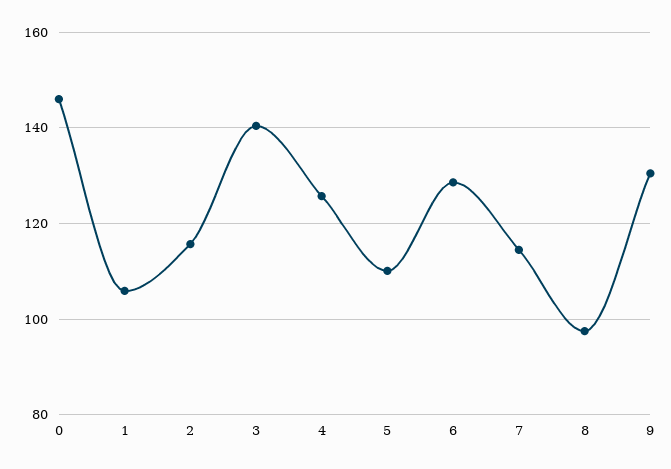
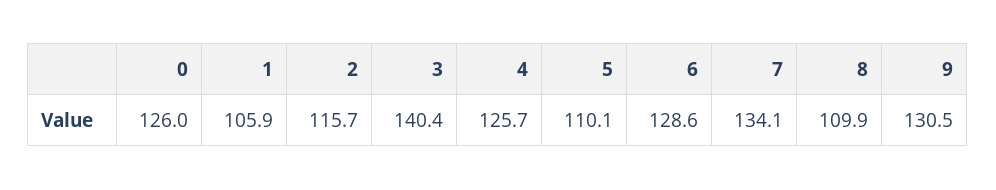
0: 146 -> 126
7: 114 -> 134.1
8: 98 -> 109.9

